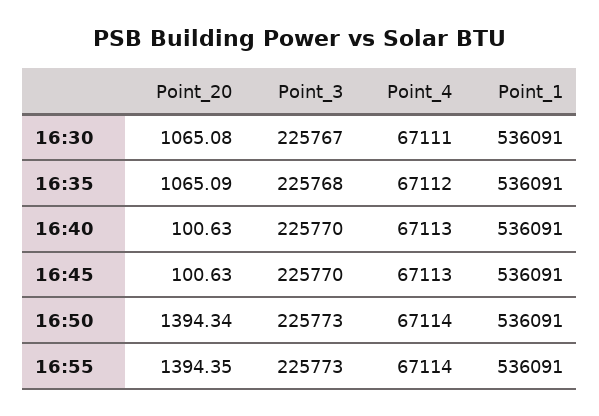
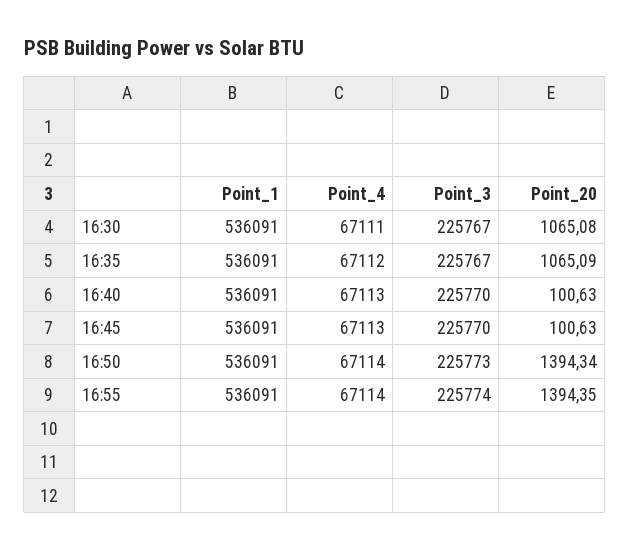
Point_3, 16:35: 225768 -> 225767
Point_3, 16:55: 225773 -> 225774

